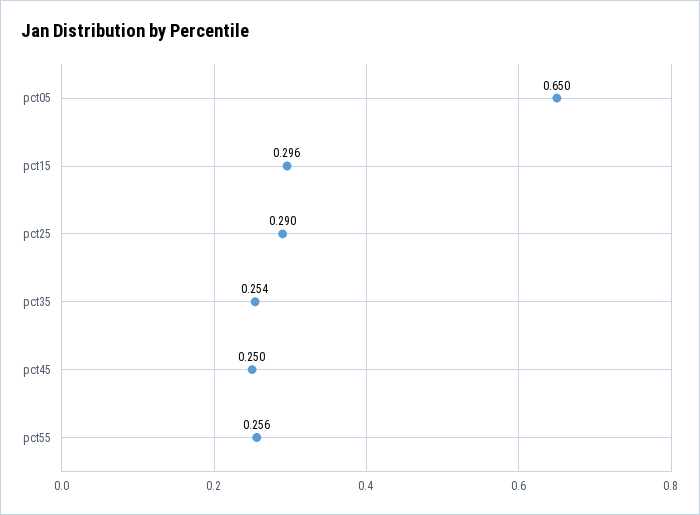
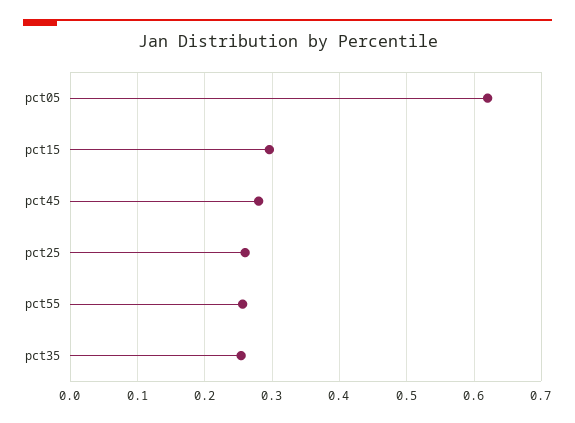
pct05: 0.65 -> 0.62
pct25: 0.29 -> 0.26
pct45: 0.25 -> 0.28

